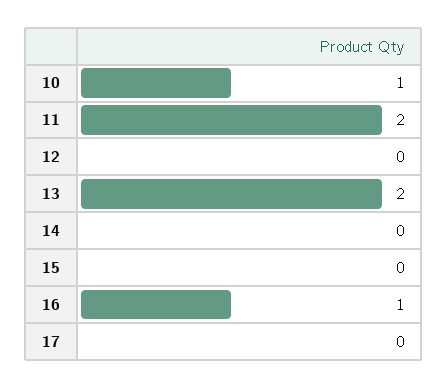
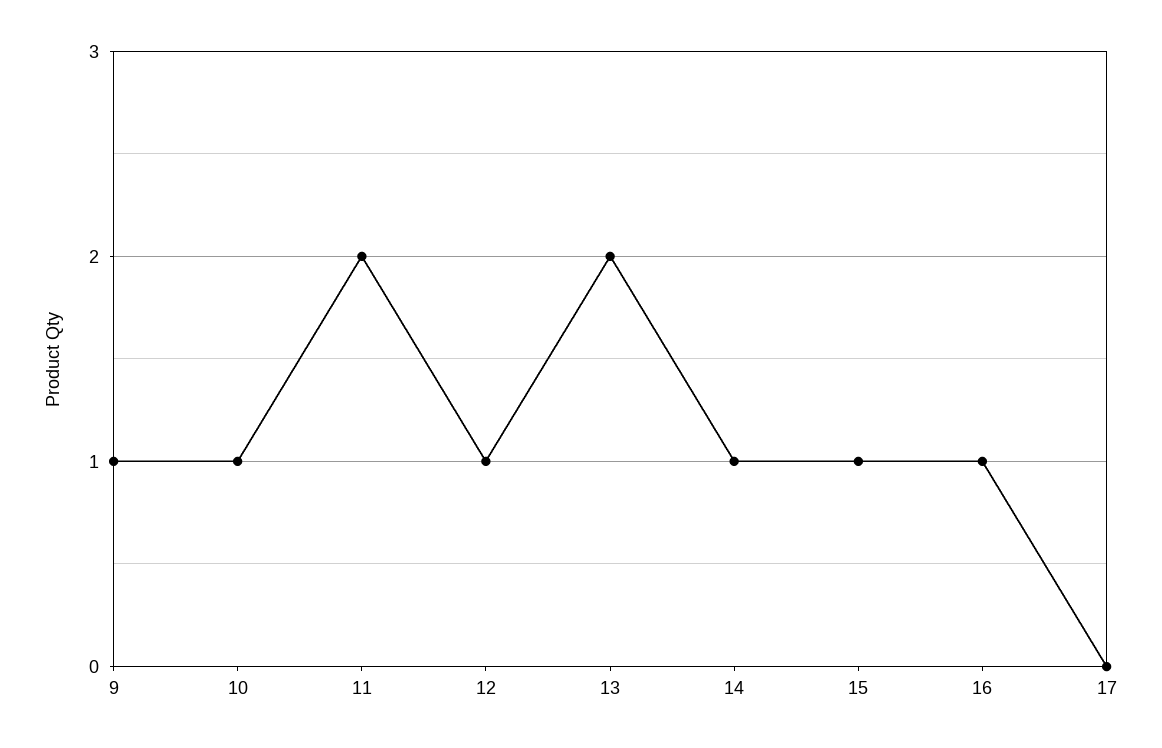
12: 0 -> 1
14: 0 -> 1
15: 0 -> 1
9: none -> 1

